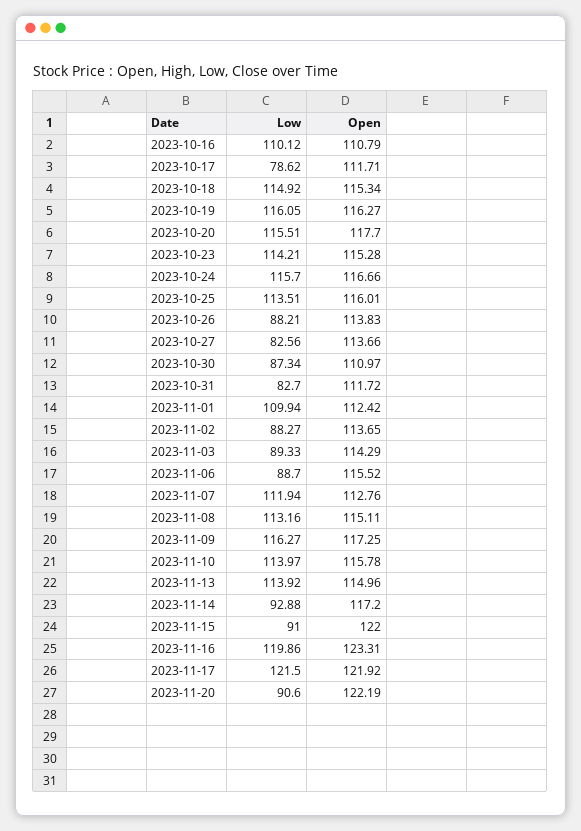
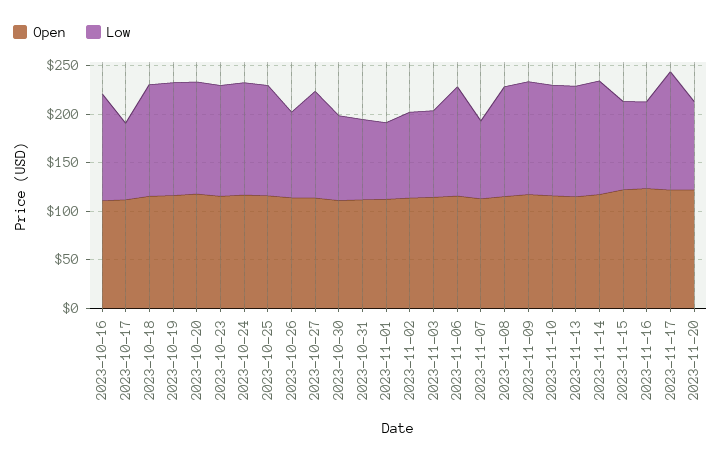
Low, 2023-10-27: 82.56 -> 110
Low, 2023-11-01: 109.94 -> 80
Low, 2023-11-06: 88.7 -> 110
Low, 2023-11-07: 111.94 -> 80
Low, 2023-11-14: 92.88 -> 120
Low, 2023-11-16: 119.86 -> 90

